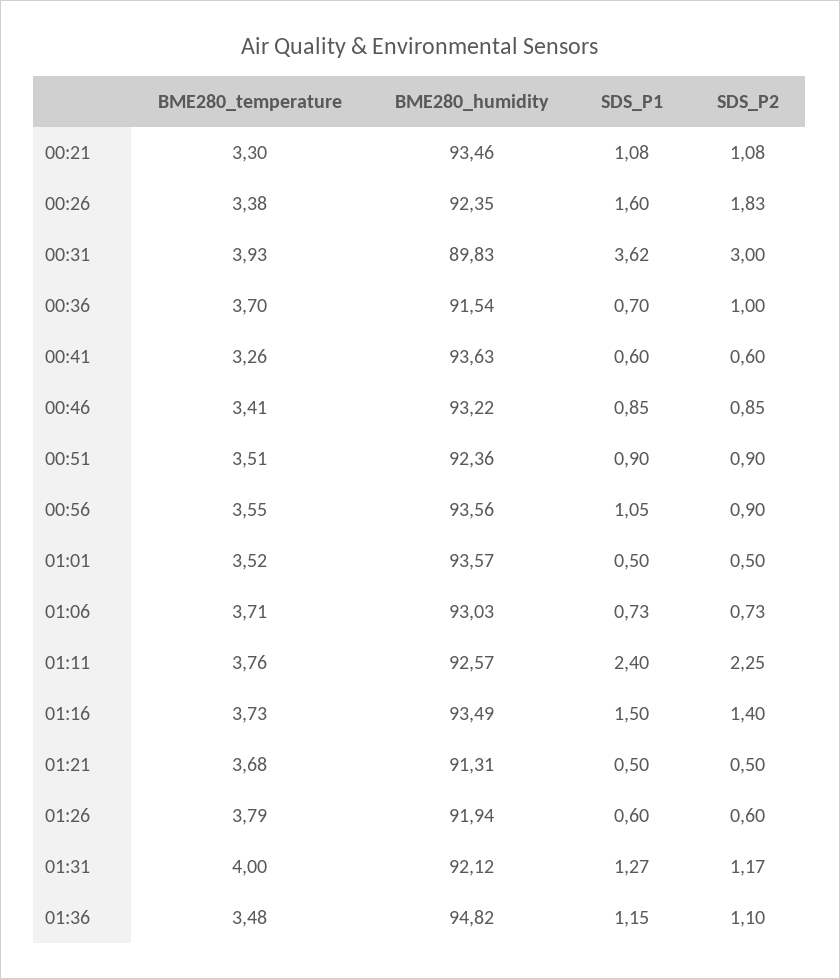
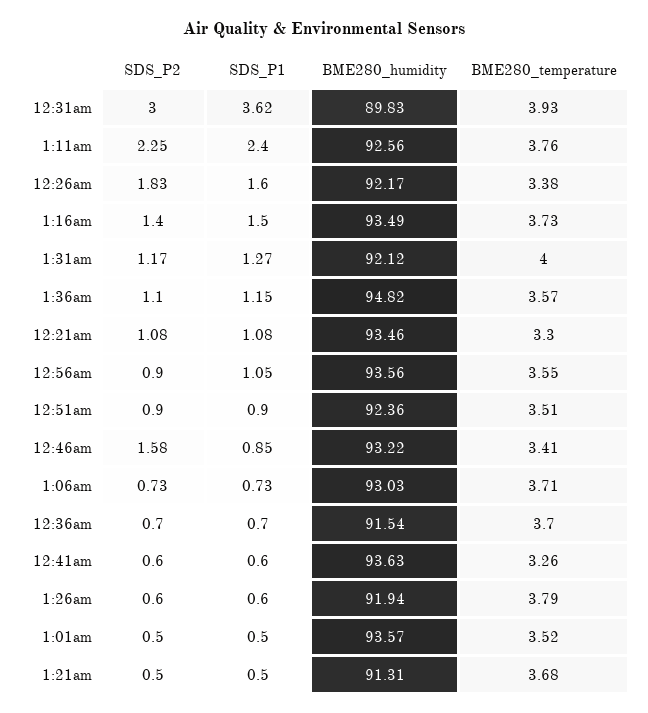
BME280_humidity, 00:26: 92.35 -> 92.17
SDS_P2, 00:36: 1 -> 0.7
SDS_P2, 00:46: 0.85 -> 1.58
BME280_humidity, 01:11: 92.57 -> 92.56
BME280_temperature, 01:36: 3.48 -> 3.57

